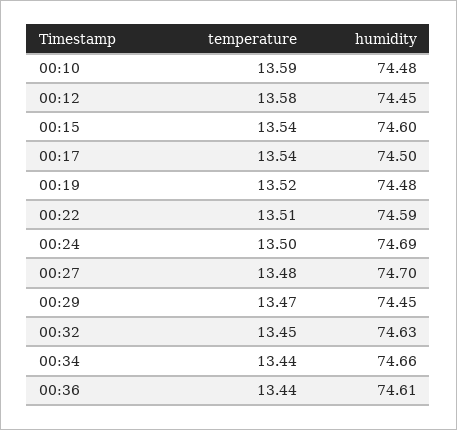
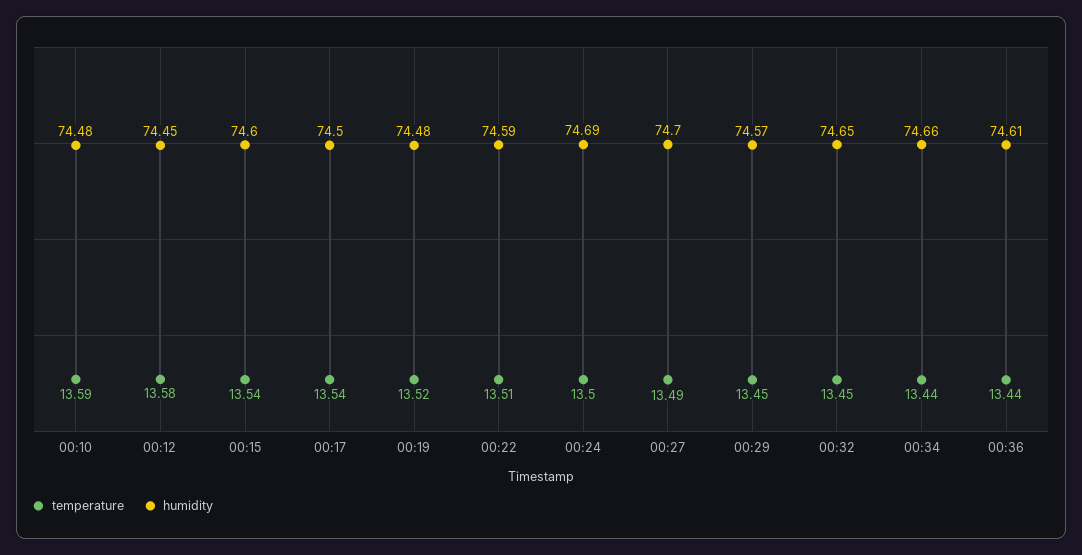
temperature, 00:27: 13.48 -> 13.49
temperature, 00:29: 13.47 -> 13.45
humidity, 00:29: 74.45 -> 74.57
humidity, 00:32: 74.63 -> 74.65

